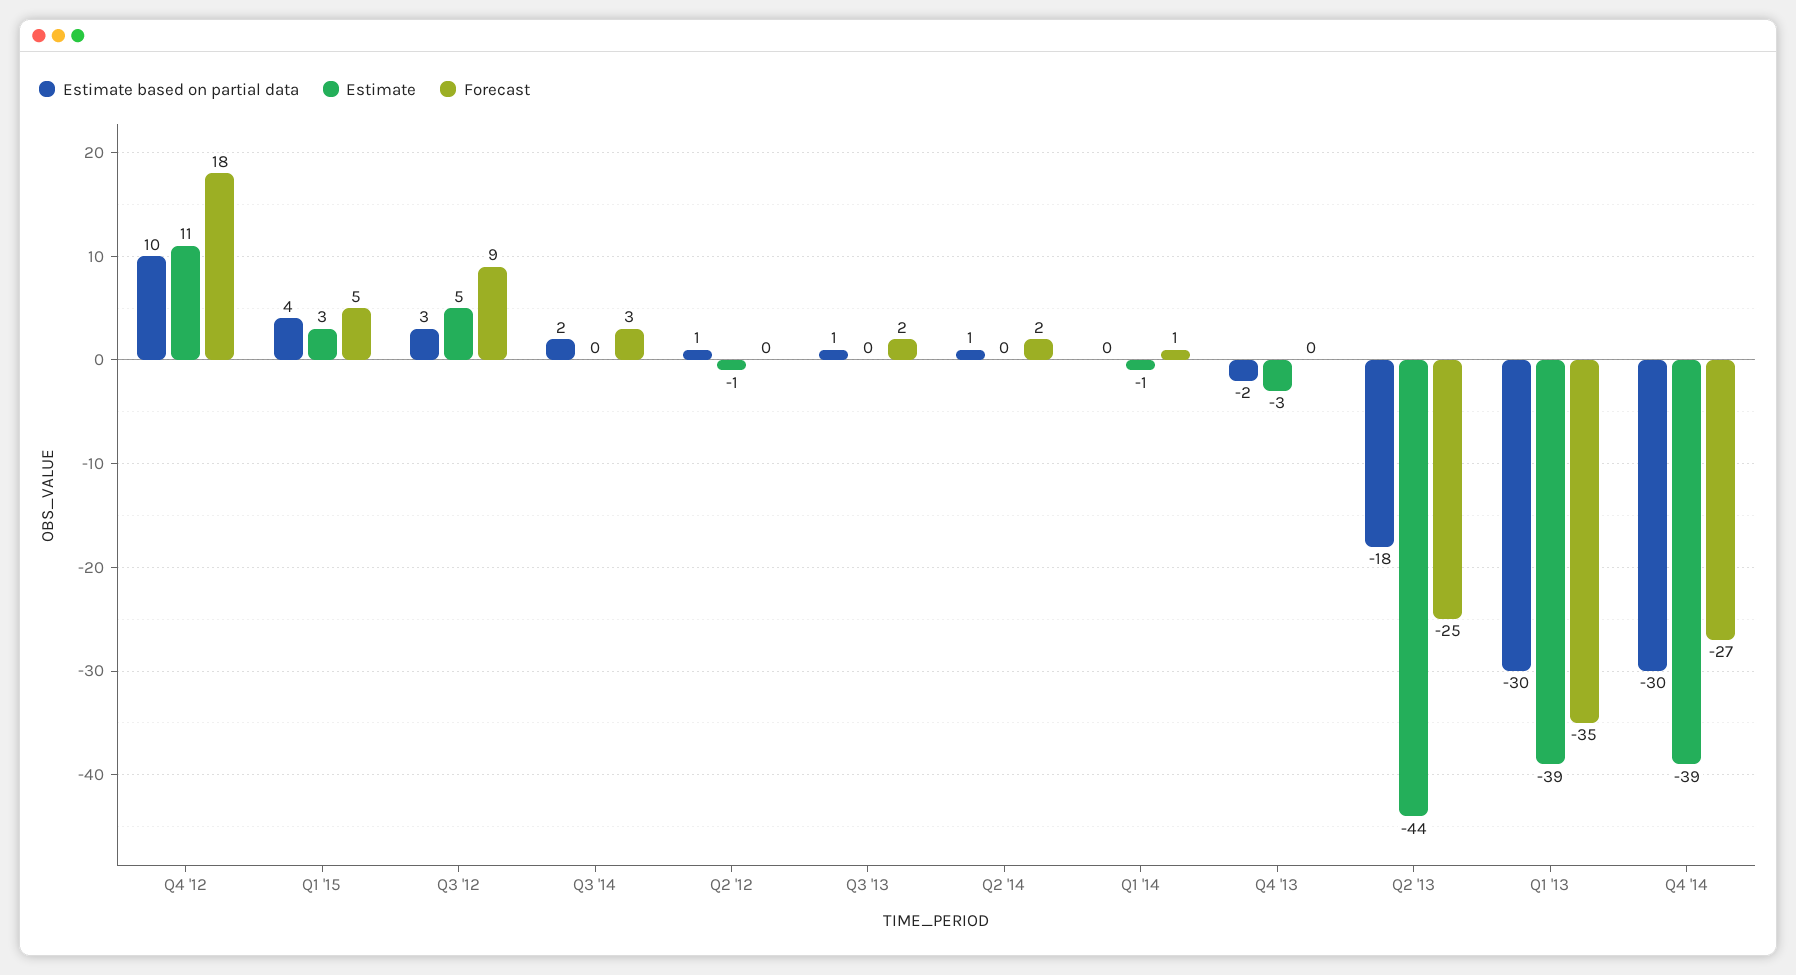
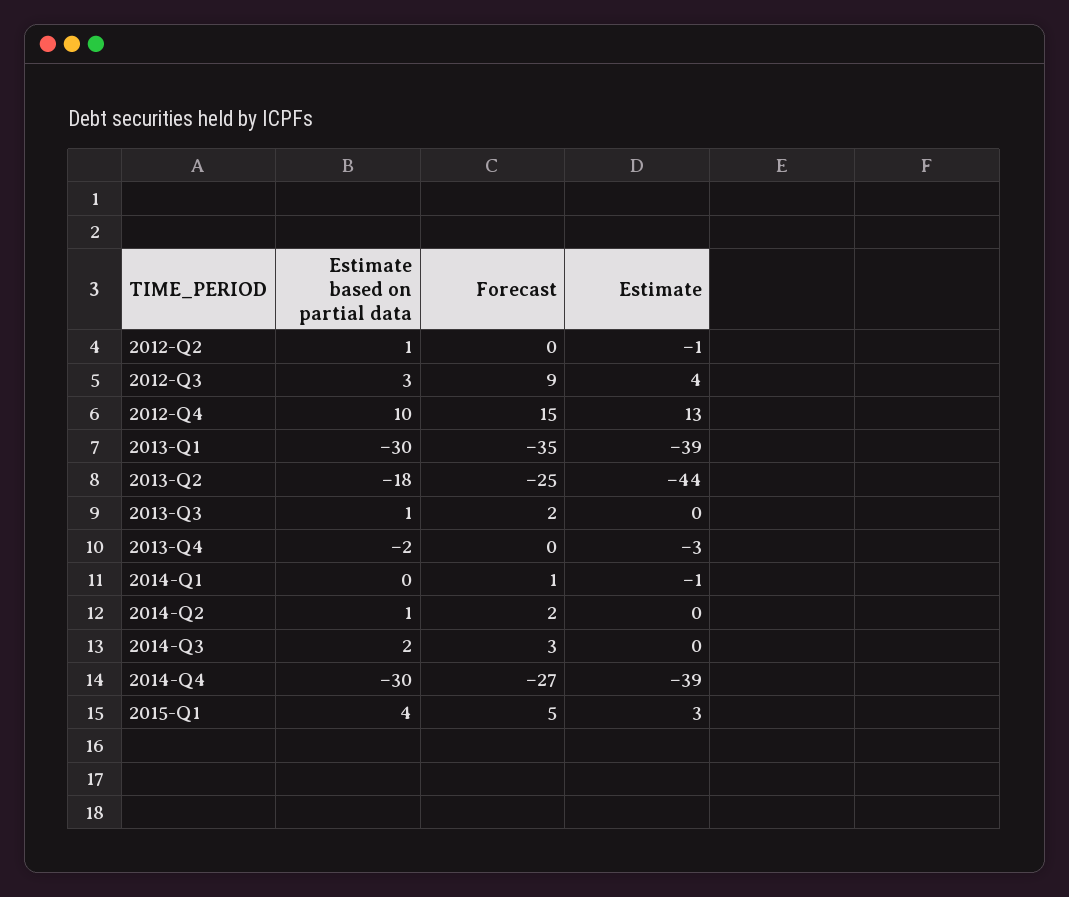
Estimate, Q4 '12: 11 -> 13
Forecast, Q4 '12: 18 -> 15
Estimate, Q3 '12: 5 -> 4

